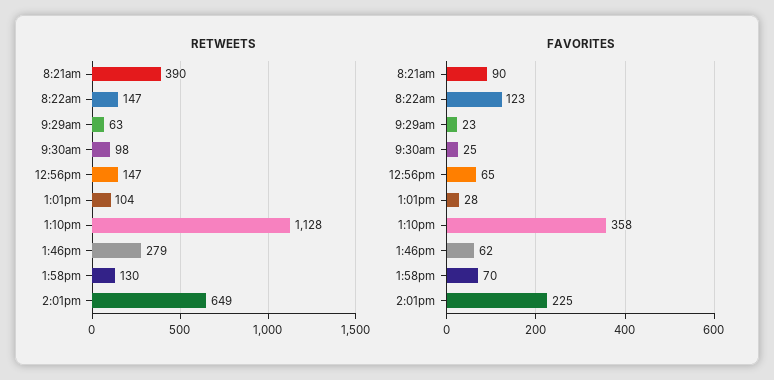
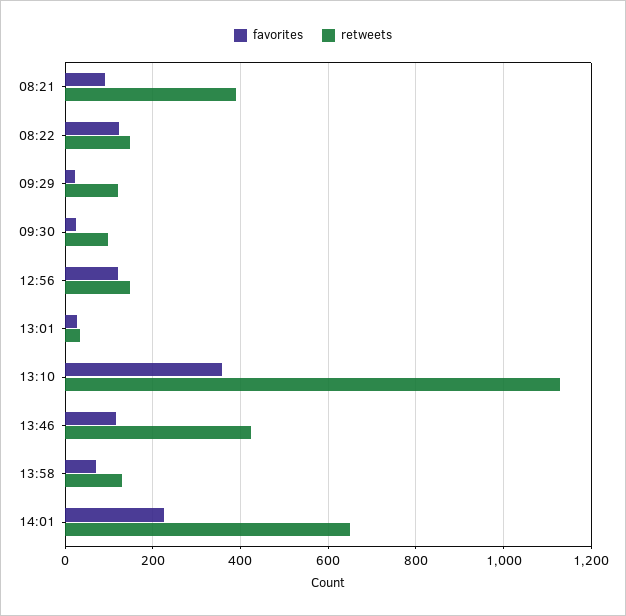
RETWEETS, 9:29am: 63 -> 120
RETWEETS, 1:01pm: 104 -> 40
RETWEETS, 1:46pm: 279 -> 420
FAVORITES, 12:56pm: 65 -> 120
FAVORITES, 1:46pm: 62 -> 120

